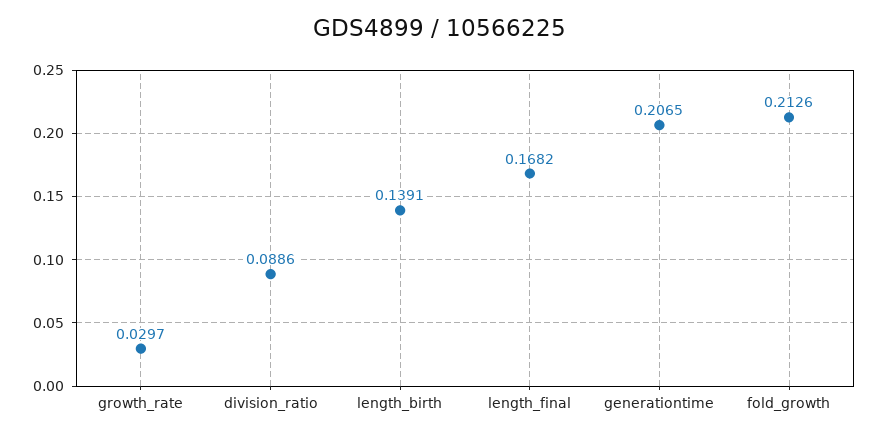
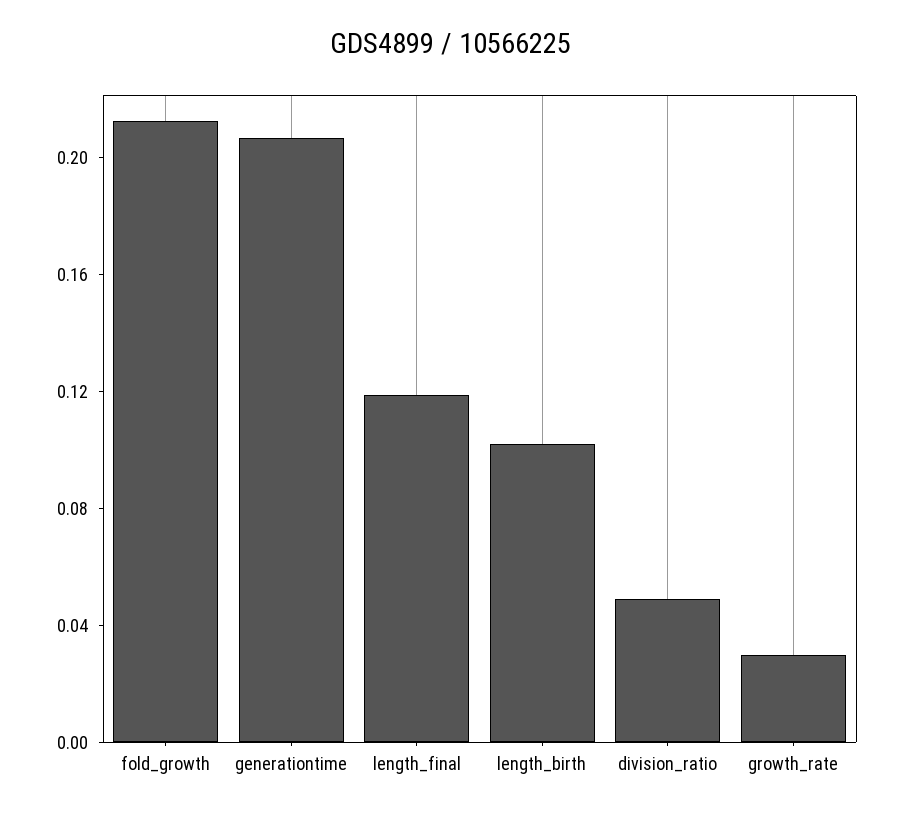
division_ratio: 0.0886 -> 0.05
length_birth: 0.1391 -> 0.1
length_final: 0.1682 -> 0.12

